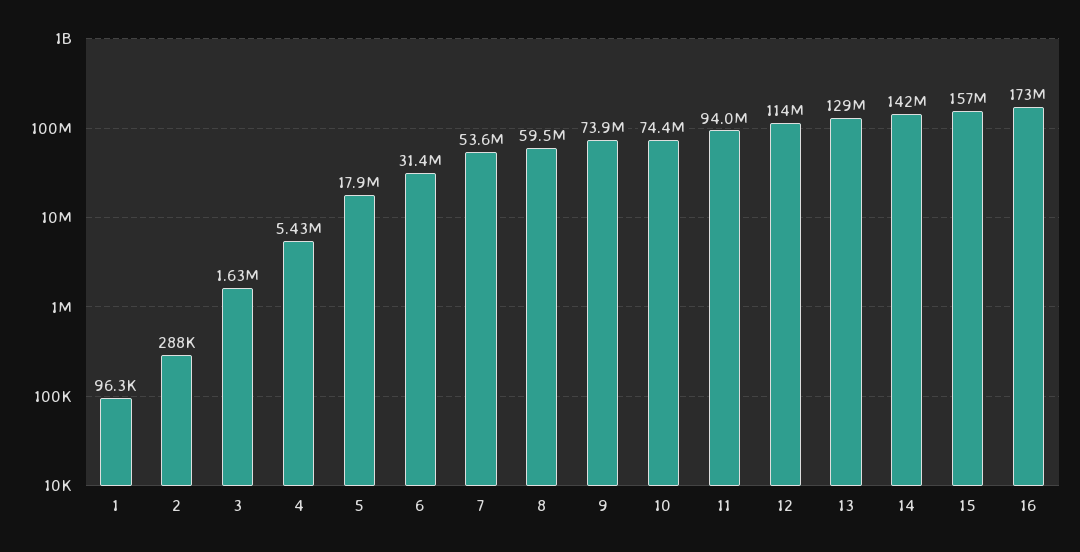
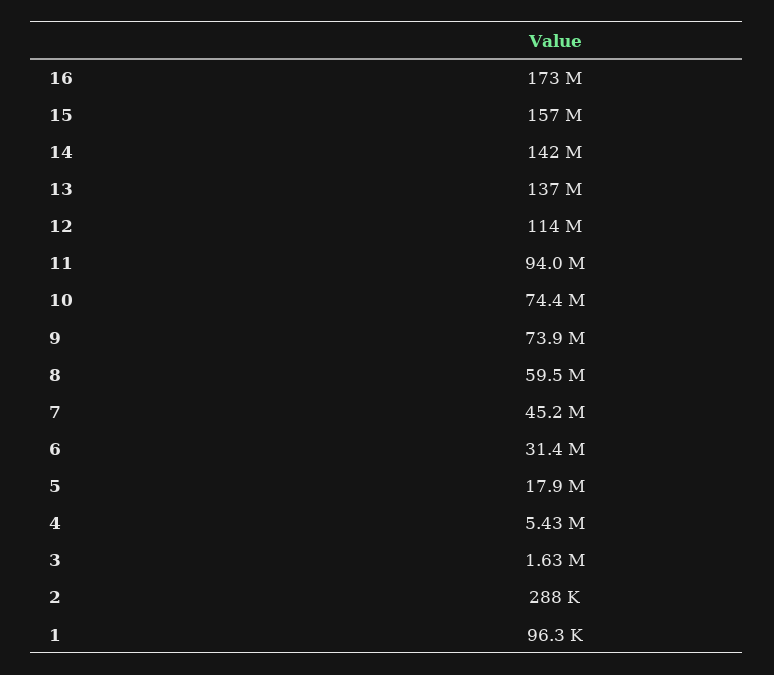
7: 53600000 -> 45200000
13: 129000000 -> 137000000

